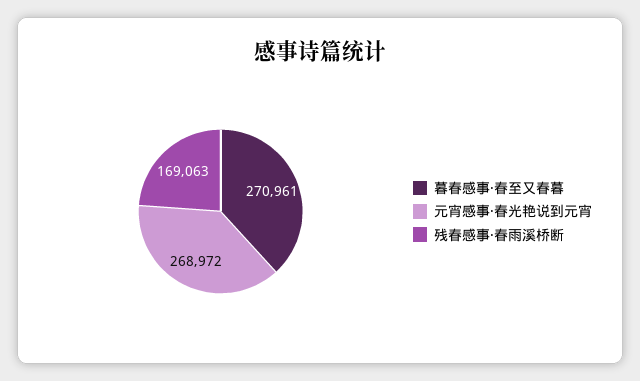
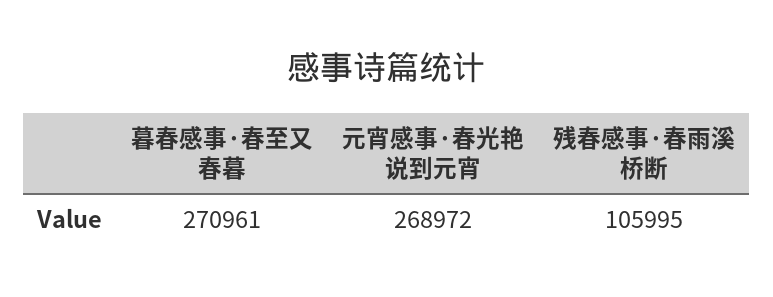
残春感事·春雨溪桥断: 169063 -> 105995

